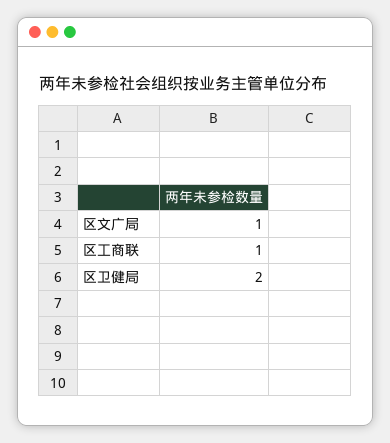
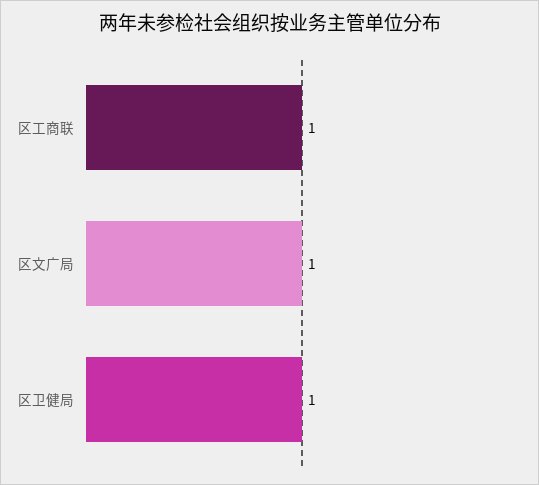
区卫健局: 2 -> 1

